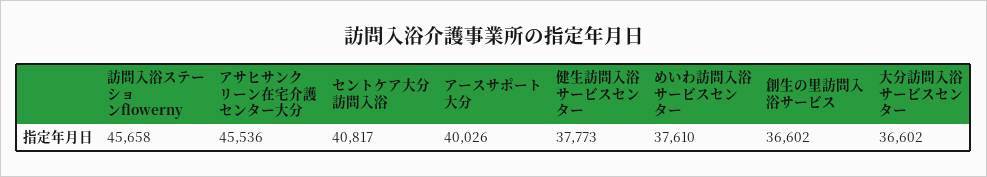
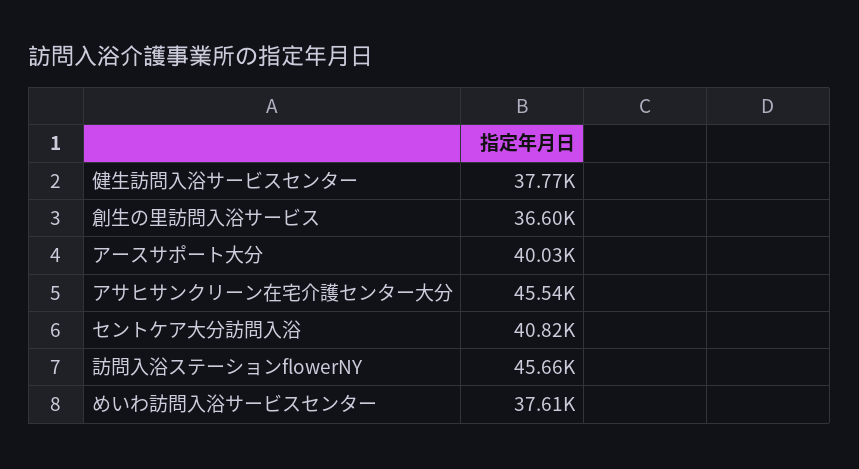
大分訪問入浴サービスセンター: 36602 -> none

